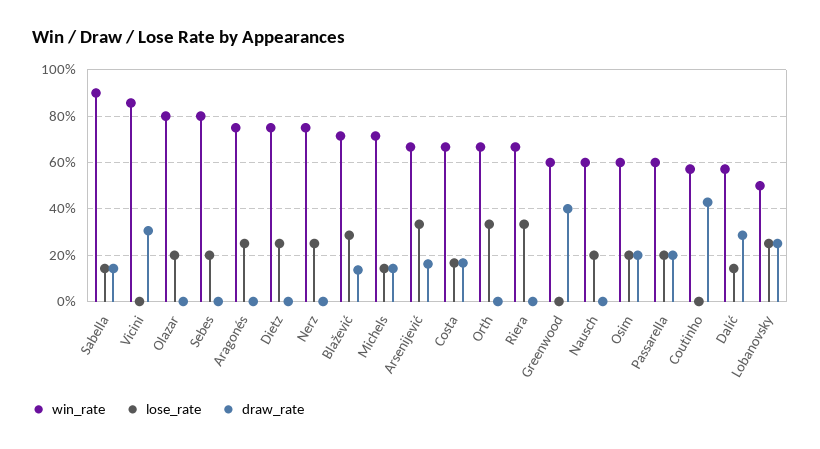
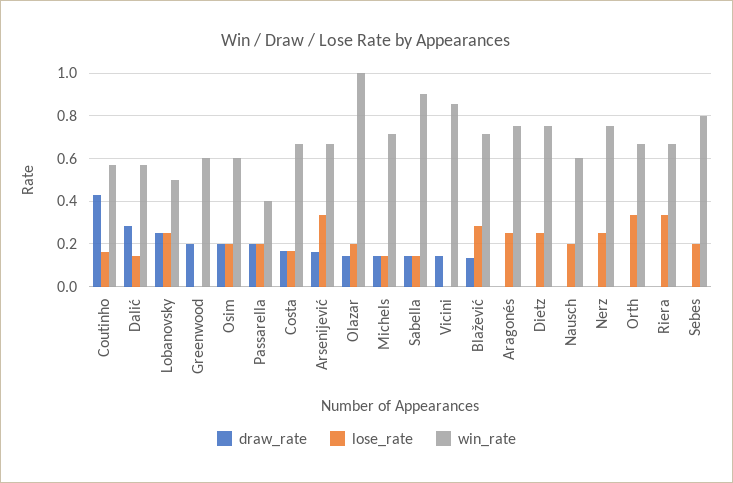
draw_rate, Vicini: 0.3 -> 0.15
win_rate, Olazar: 0.8 -> 1
draw_rate, Olazar: 0 -> 0.15
draw_rate, Greenwood: 0.4 -> 0.2
win_rate, Passarella: 0.6 -> 0.4
lose_rate, Coutinho: 0 -> 0.15

